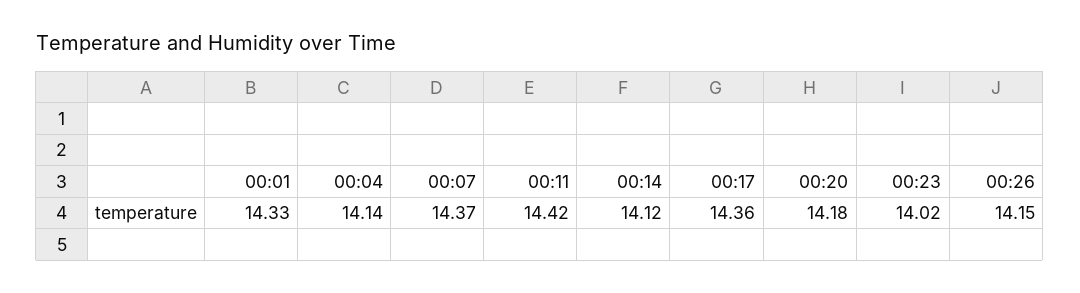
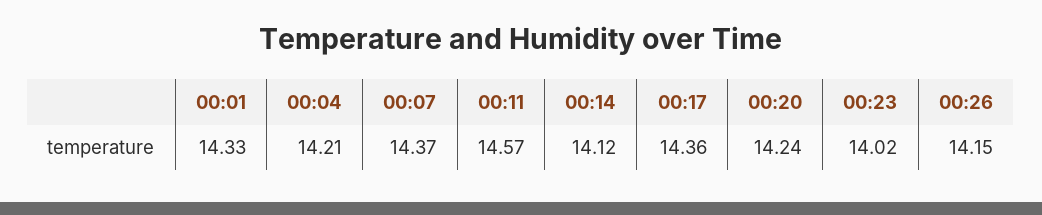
00:04: 14.14 -> 14.21
00:11: 14.42 -> 14.57
00:20: 14.18 -> 14.24

